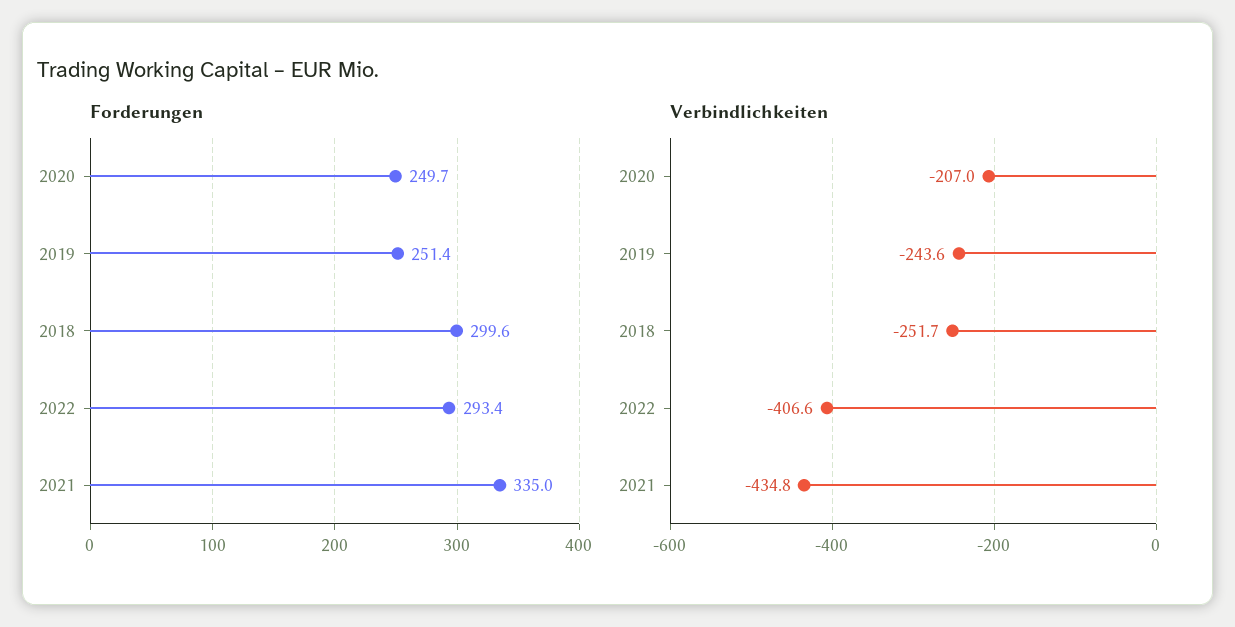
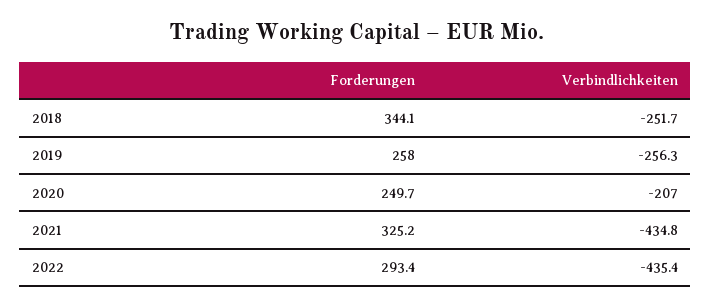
Forderungen, 2019: 251.4 -> 258
Forderungen, 2018: 299.6 -> 344.1
Forderungen, 2021: 335 -> 325.2
Verbindlichkeiten, 2019: -243.6 -> -256.3
Verbindlichkeiten, 2022: -406.6 -> -435.4

